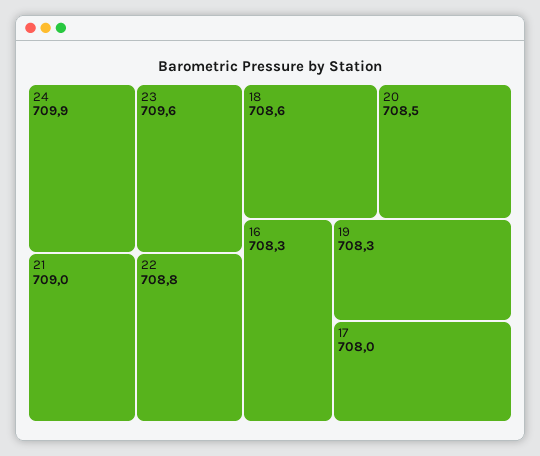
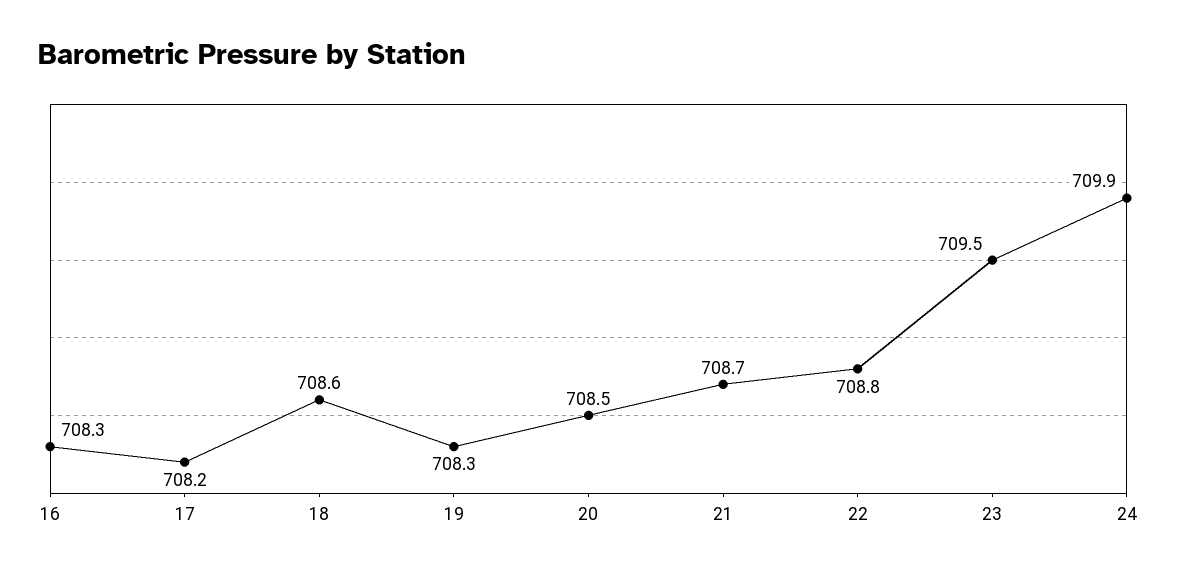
23: 709.6 -> 709.5
21: 709 -> 708.7
17: 708 -> 708.2

